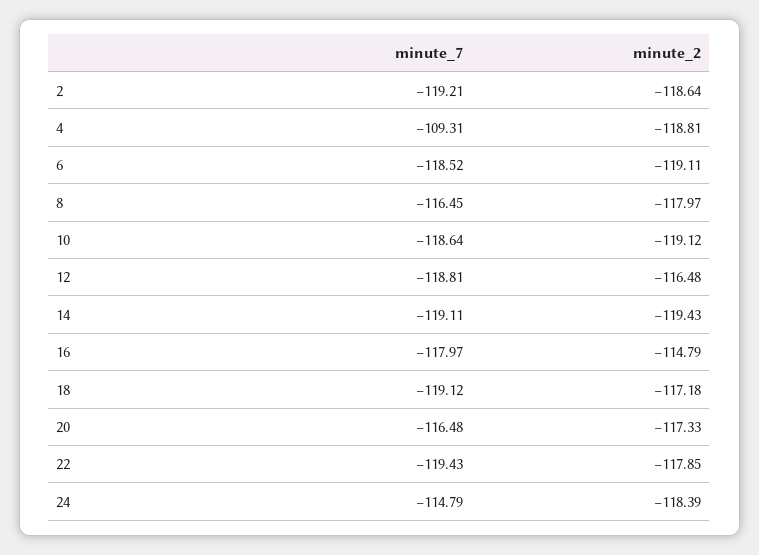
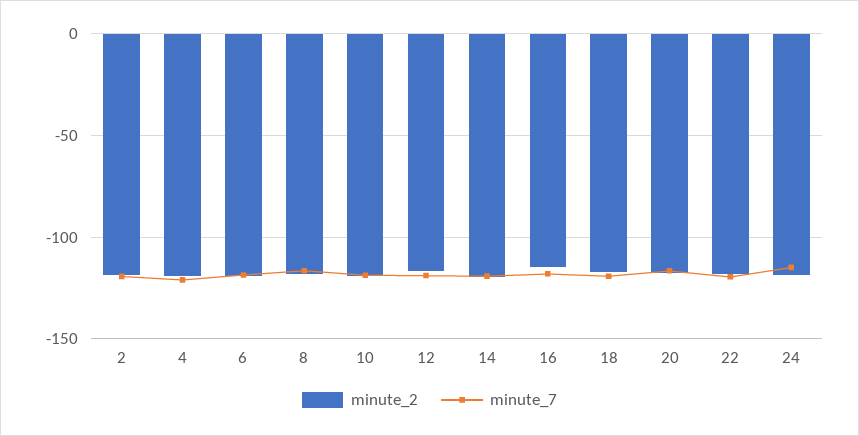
minute_7, 4: -109.31 -> -120

